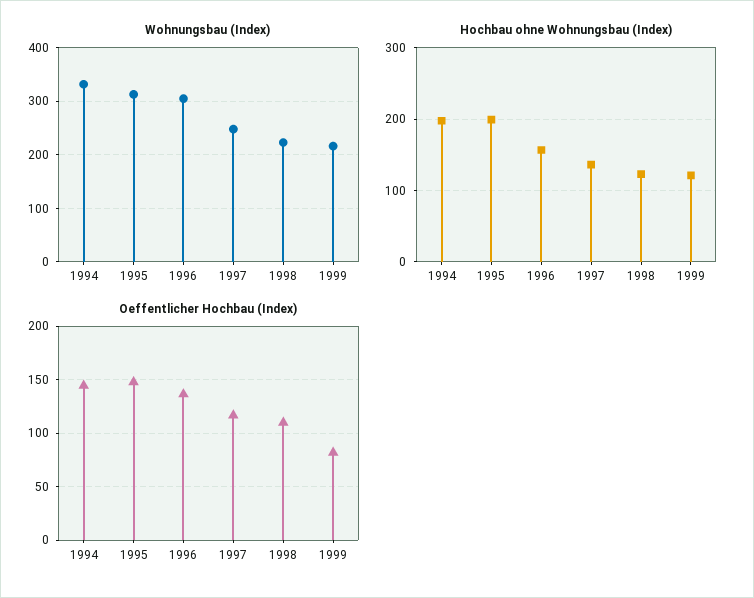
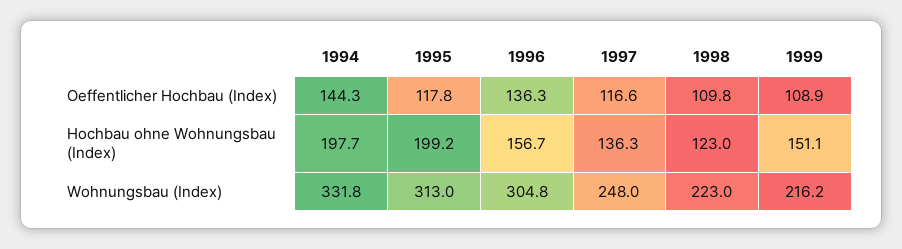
Hochbau ohne Wohnungsbau (Index), 1999: 120 -> 151.1
Oeffentlicher Hochbau (Index), 1995: 150 -> 117.8
Oeffentlicher Hochbau (Index), 1999: 80 -> 108.9

